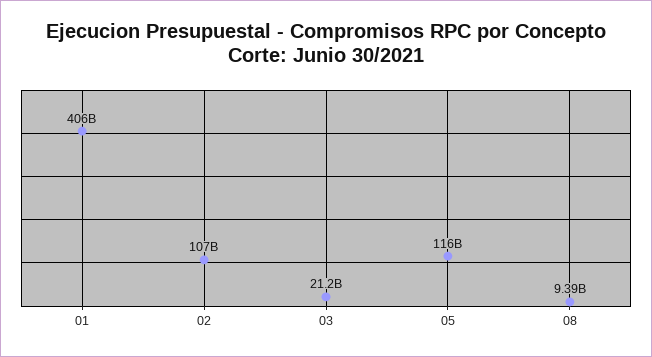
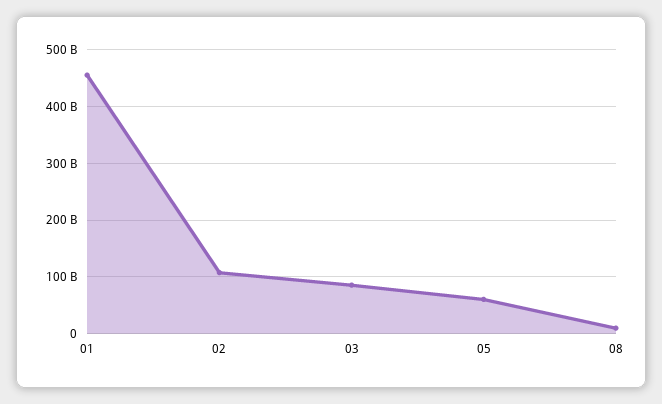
01: 406000000000 -> 460000000000
03: 21200000000 -> 80000000000
05: 116000000000 -> 60000000000

